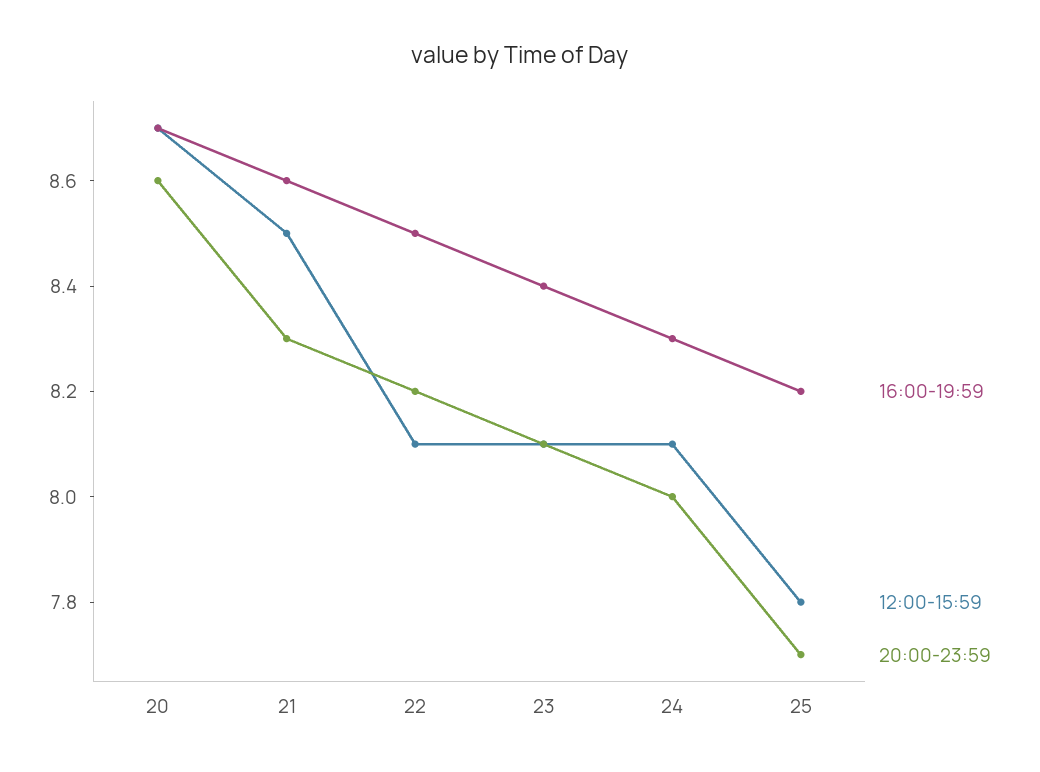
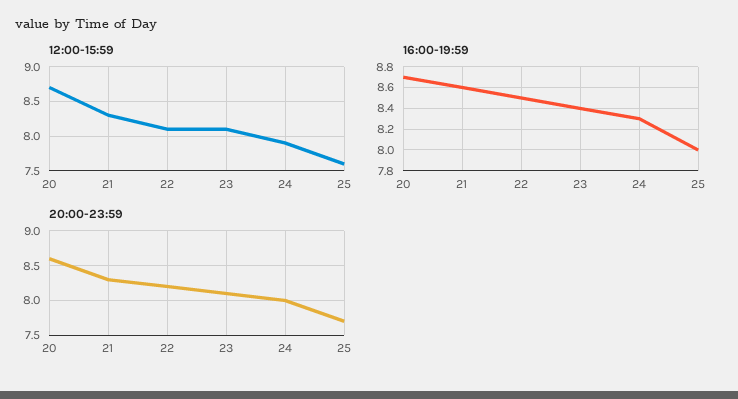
12:00-15:59, 21: 8.5 -> 8.3
12:00-15:59, 24: 8.1 -> 7.9
16:00-19:59, 25: 8.2 -> 8
12:00-15:59, 25: 7.8 -> 7.6

